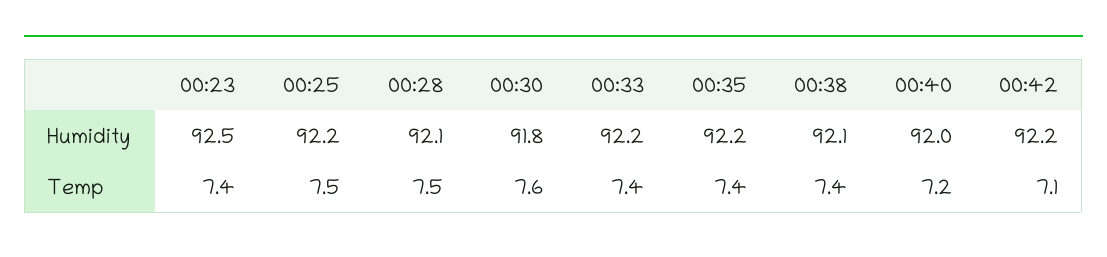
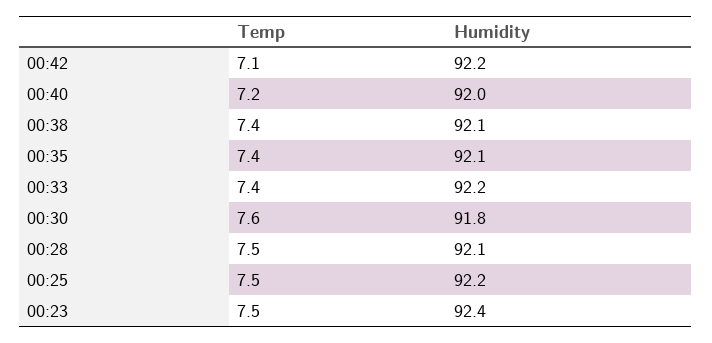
00:23, Humidity: 92.5 -> 92.4
00:35, Humidity: 92.2 -> 92.1
00:23, Temp: 7.4 -> 7.5

